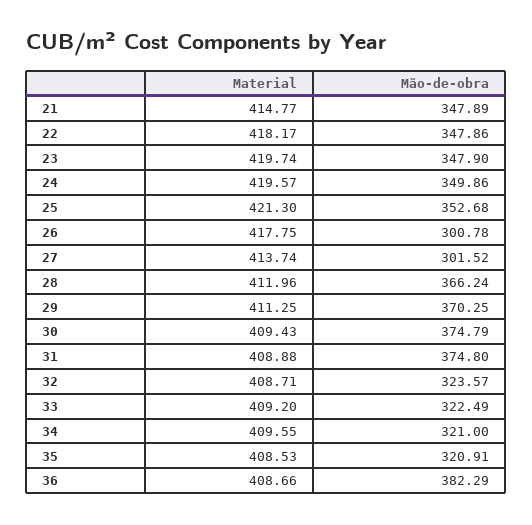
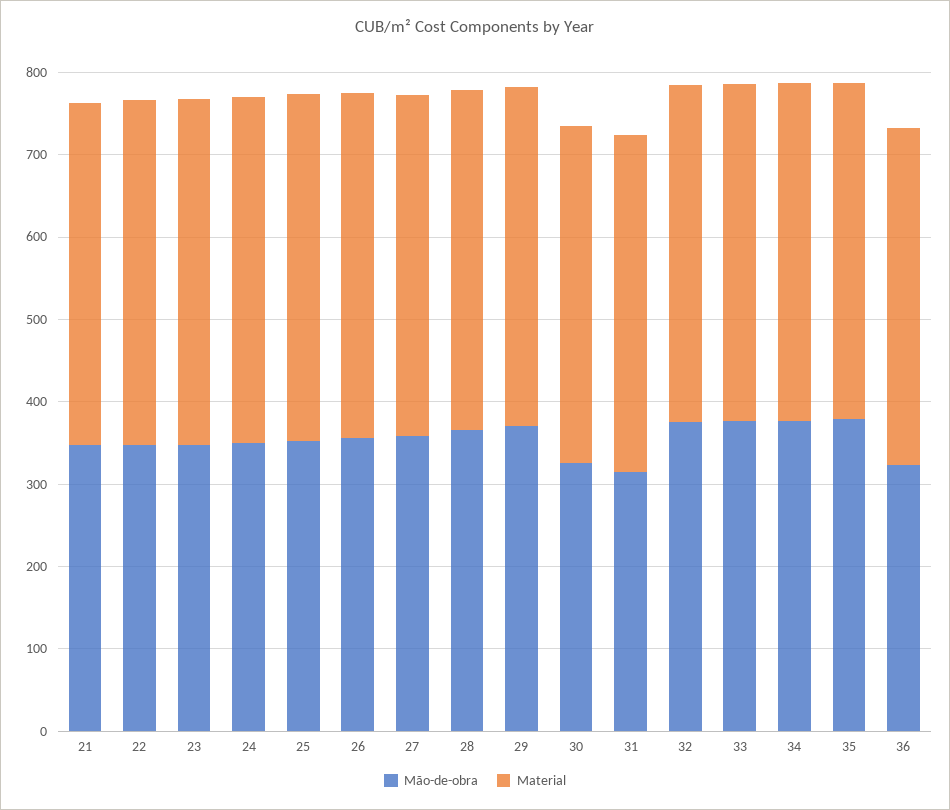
Mão-de-obra, 26: 300.78 -> 360
Mão-de-obra, 27: 301.52 -> 360
Mão-de-obra, 30: 374.79 -> 320
Mão-de-obra, 31: 374.8 -> 320
Mão-de-obra, 32: 323.57 -> 380
Mão-de-obra, 33: 322.49 -> 380
Mão-de-obra, 34: 321 -> 380
Mão-de-obra, 35: 320.91 -> 380
Mão-de-obra, 36: 382.29 -> 320

